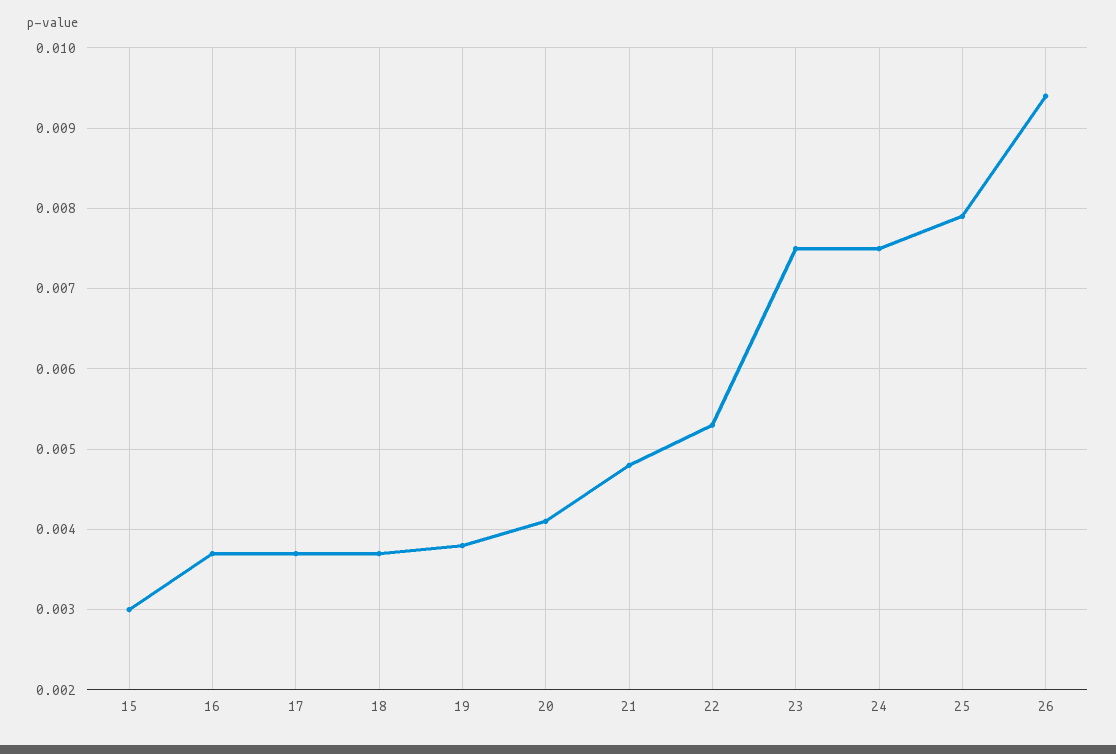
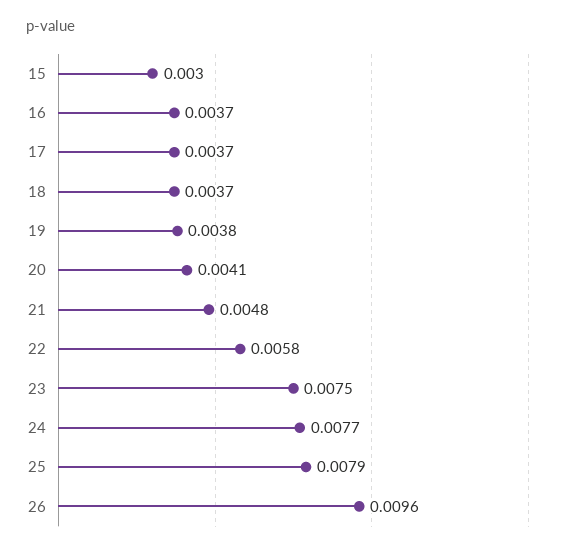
22: 0.0053 -> 0.0058
24: 0.0075 -> 0.0077
26: 0.0094 -> 0.0096

